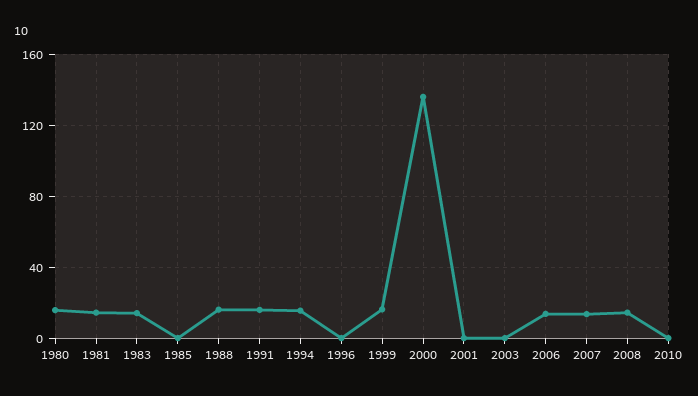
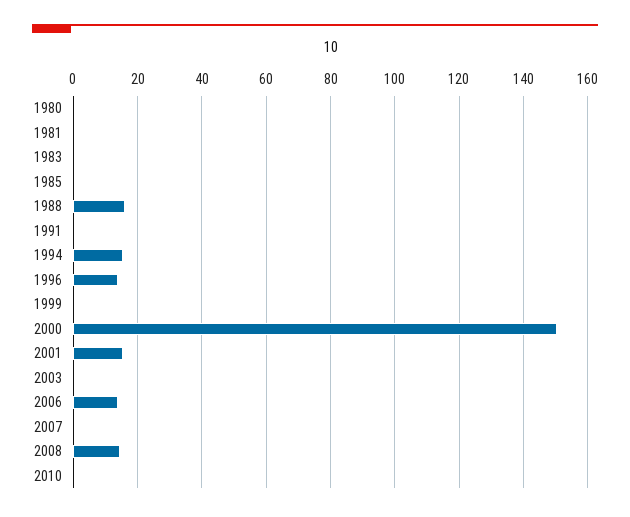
1980: 15 -> 0
1981: 15 -> 0
1983: 15 -> 0
1991: 15 -> 0
1996: 0 -> 14
1999: 15 -> 0
2000: 135 -> 150
2001: 0 -> 16
2007: 15 -> 0

